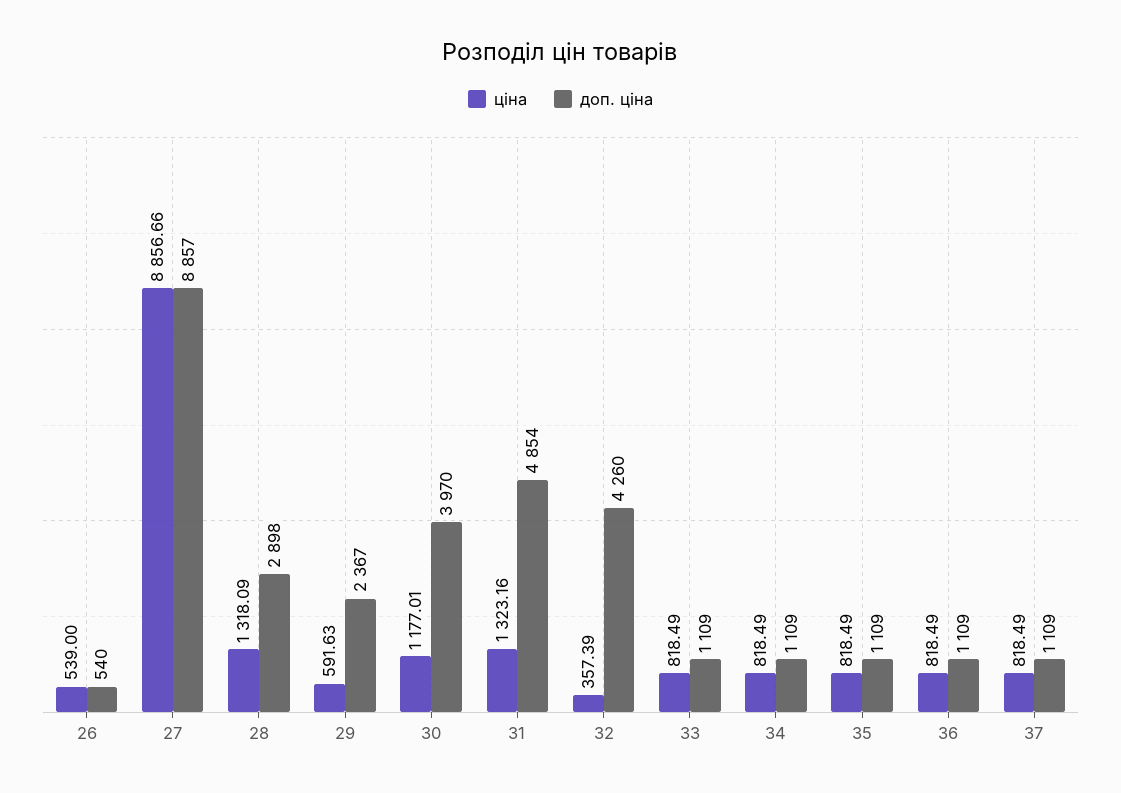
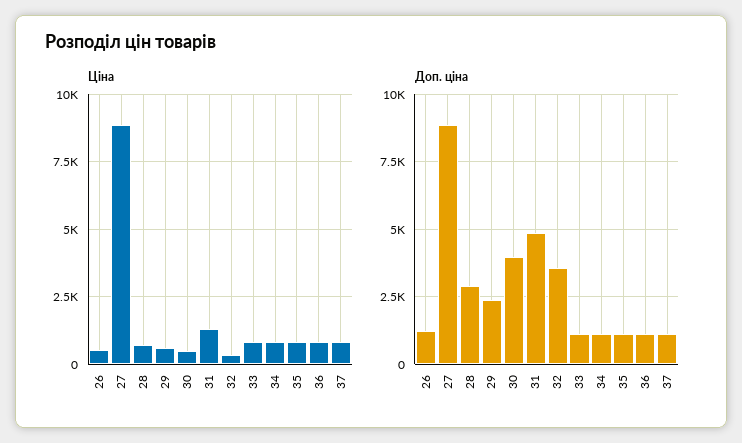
доп. ціна, 26: 540 -> 1250
ціна, 28: 1318.09 -> 750
ціна, 30: 1177.01 -> 500
доп. ціна, 32: 4260 -> 3500

